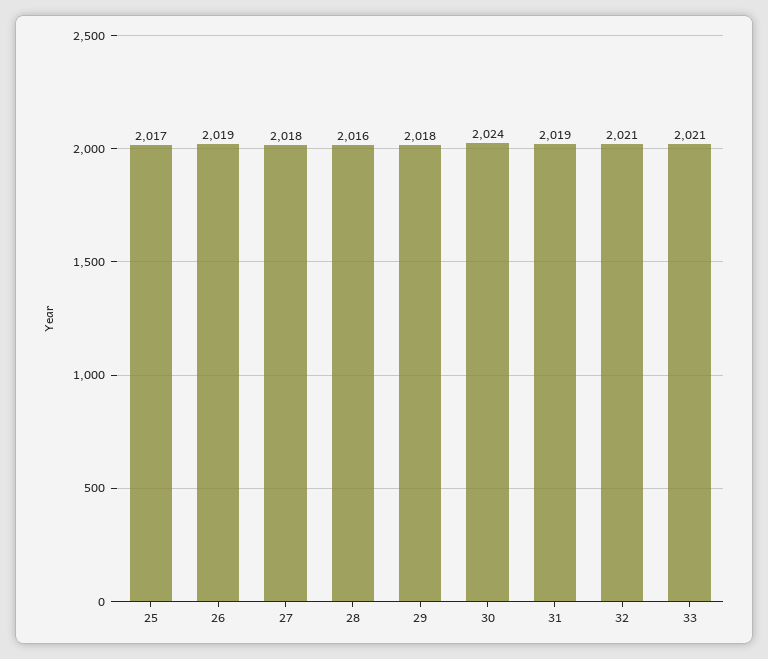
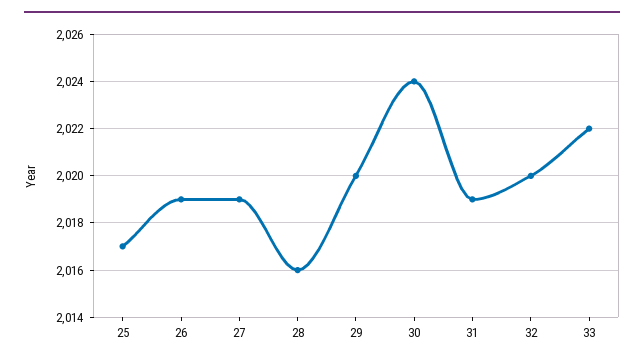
27: 2018 -> 2019
29: 2018 -> 2020
32: 2021 -> 2020
33: 2021 -> 2022

